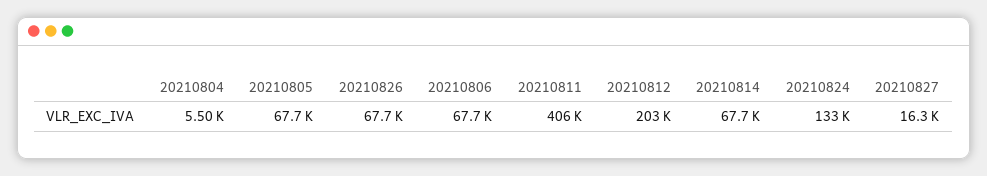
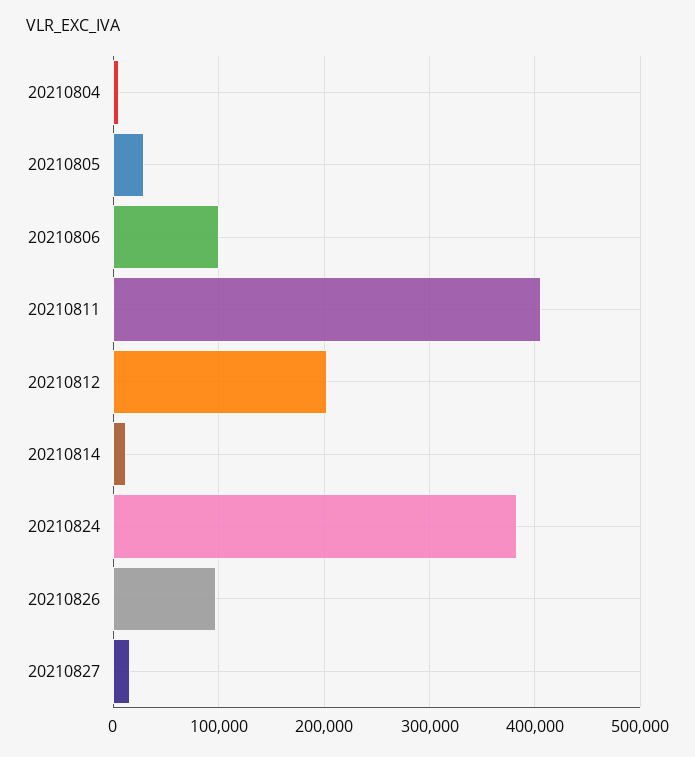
20210805: 67700 -> 30000
20210826: 67700 -> 100000
20210806: 67700 -> 100000
20210814: 67700 -> 10000
20210824: 133000 -> 380000

